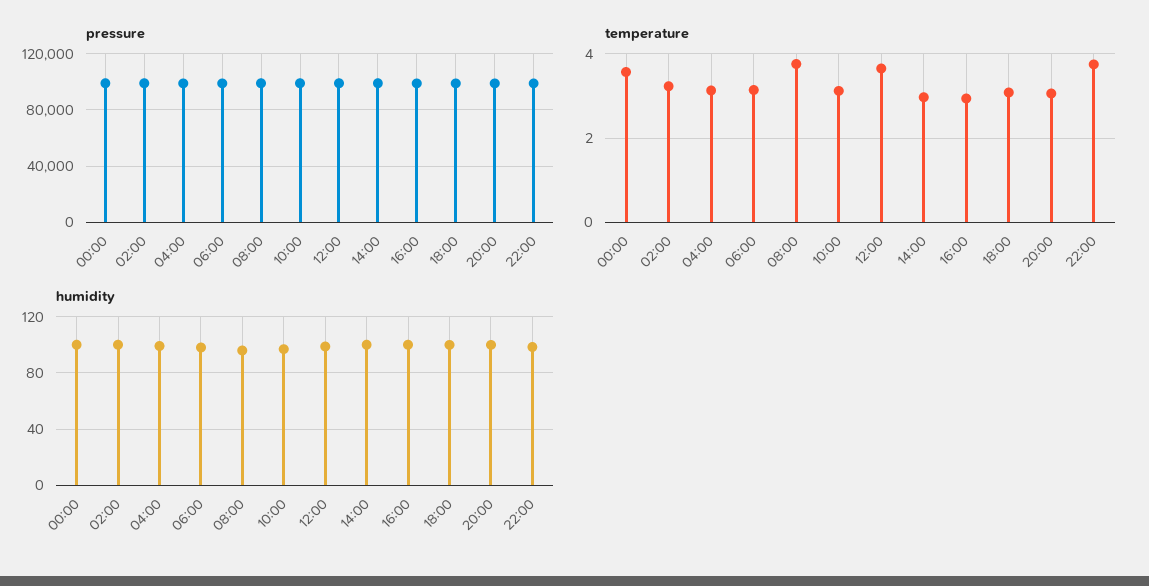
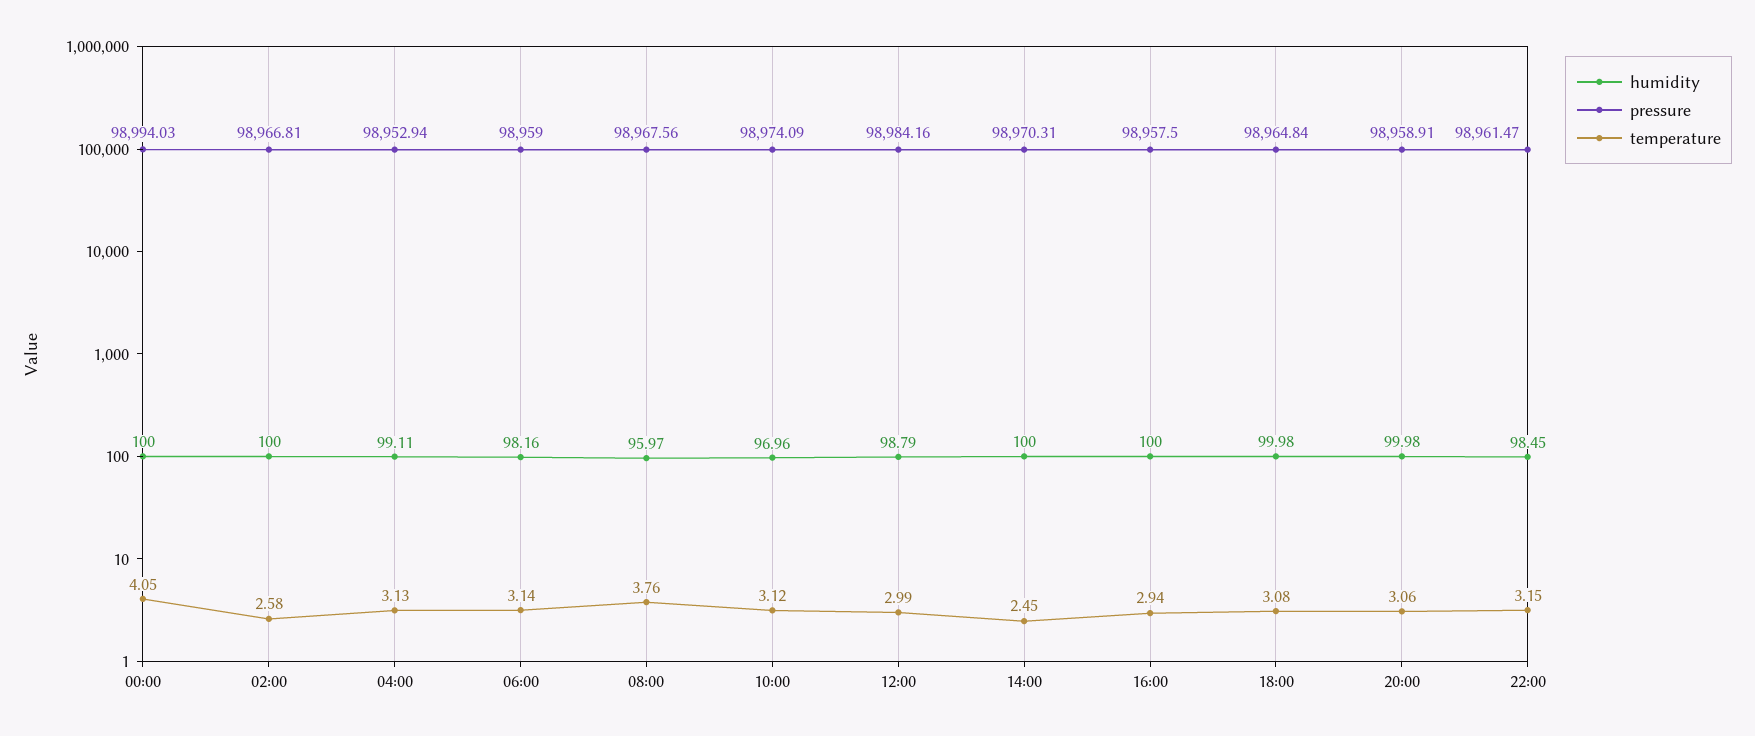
temperature, 00:00: 3.6 -> 4.05
temperature, 02:00: 3.2 -> 2.58
temperature, 12:00: 3.6 -> 2.99
temperature, 14:00: 3 -> 2.45
temperature, 22:00: 3.8 -> 3.15

